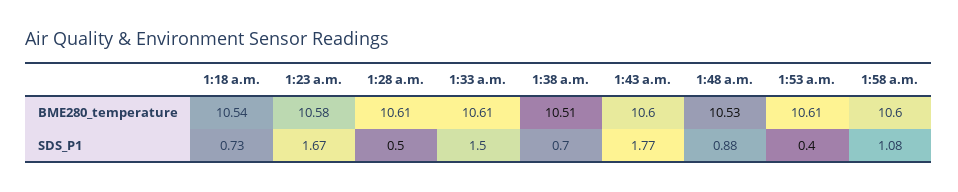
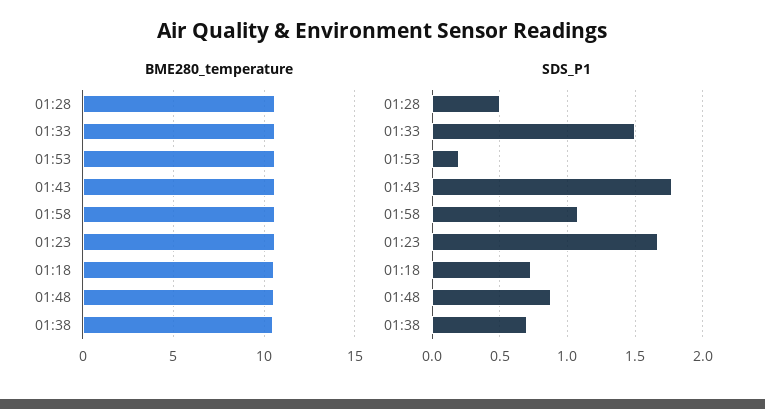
SDS_P1, 1:53 a.m.: 0.4 -> 0.2

